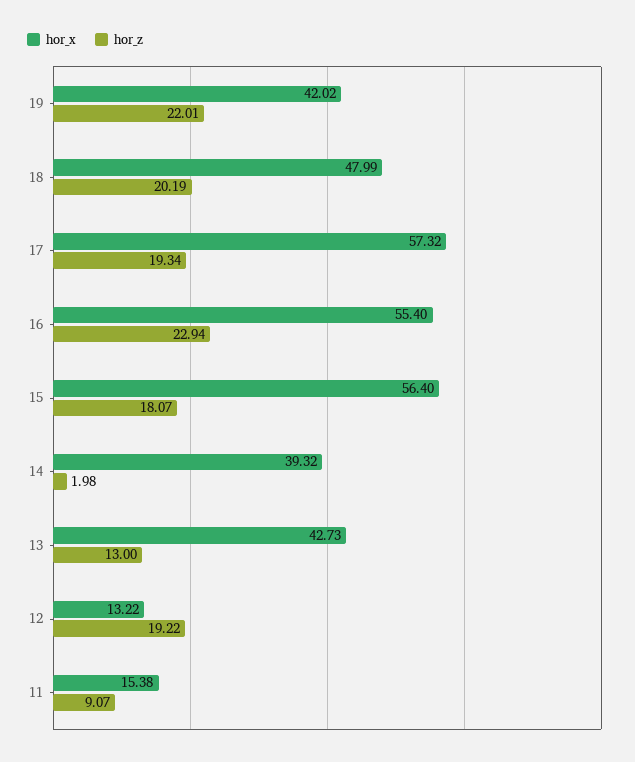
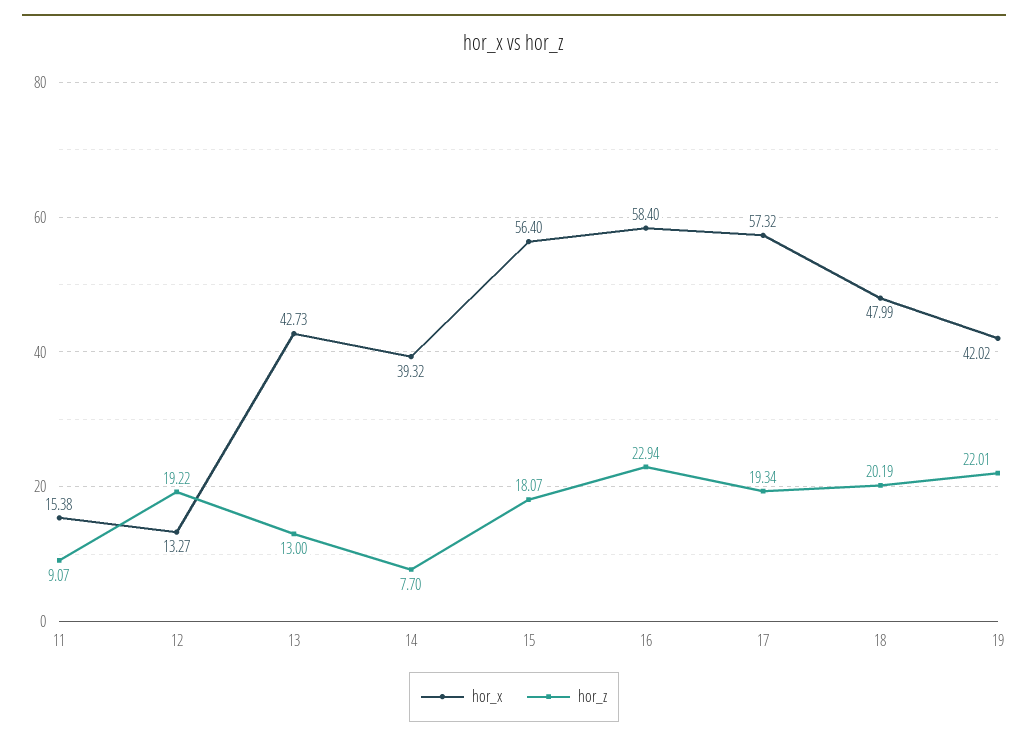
hor_x, 16: 55.4 -> 58.4
hor_z, 14: 1.98 -> 7.7
hor_x, 12: 13.22 -> 13.27

